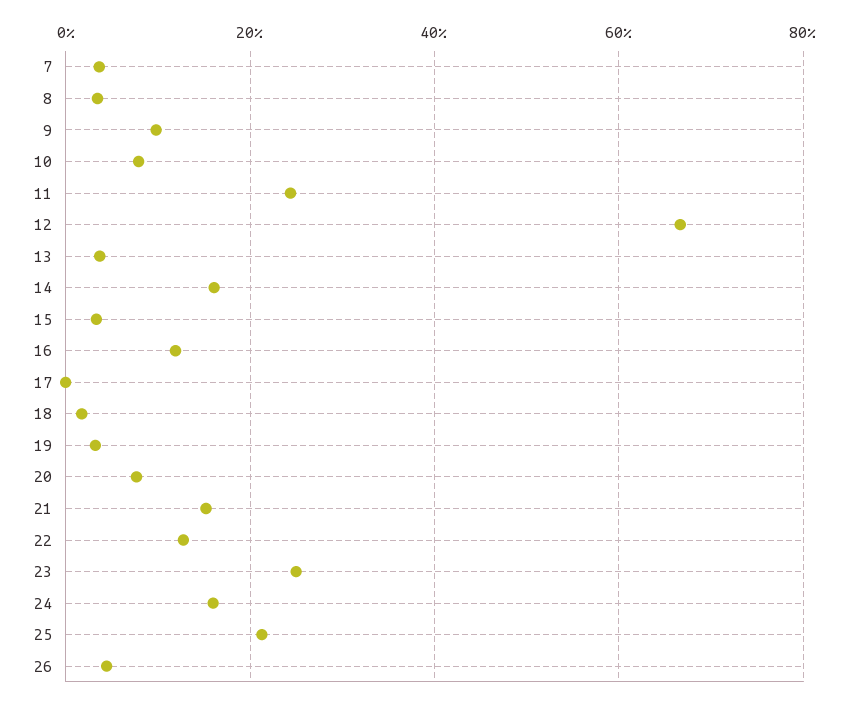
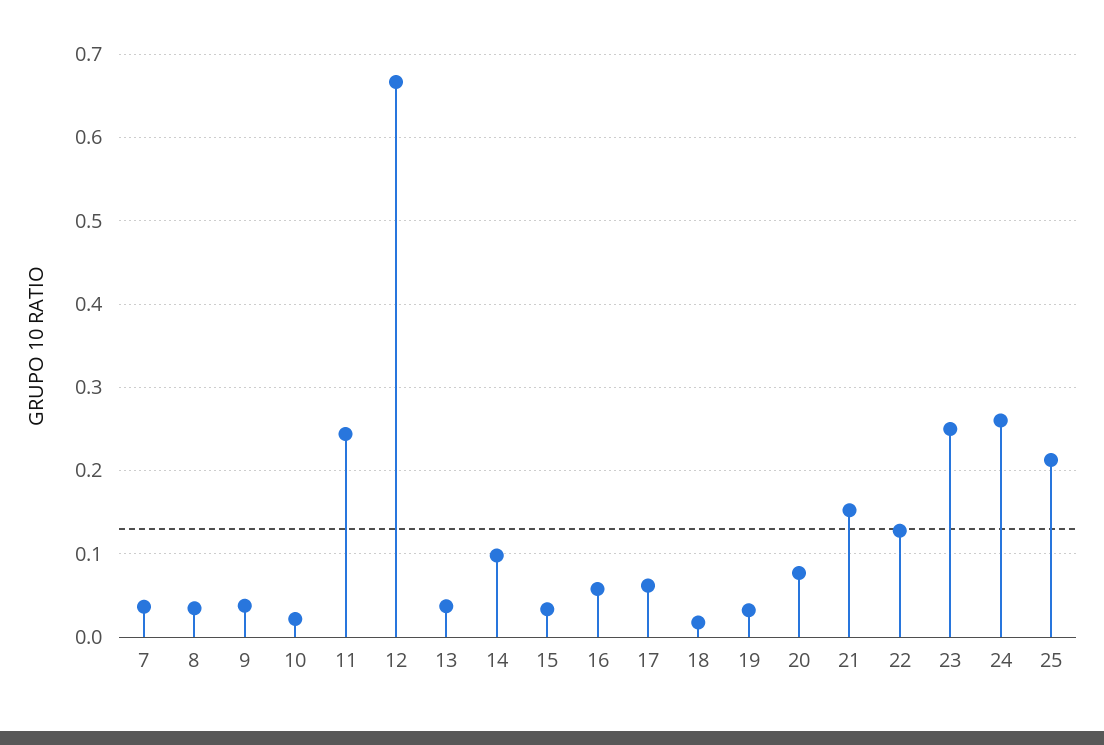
9: 0.1 -> 0.04
10: 0.08 -> 0.02
14: 0.16 -> 0.1
16: 0.12 -> 0.06
17: 0 -> 0.06
24: 0.16 -> 0.26
26: 0.04 -> none

